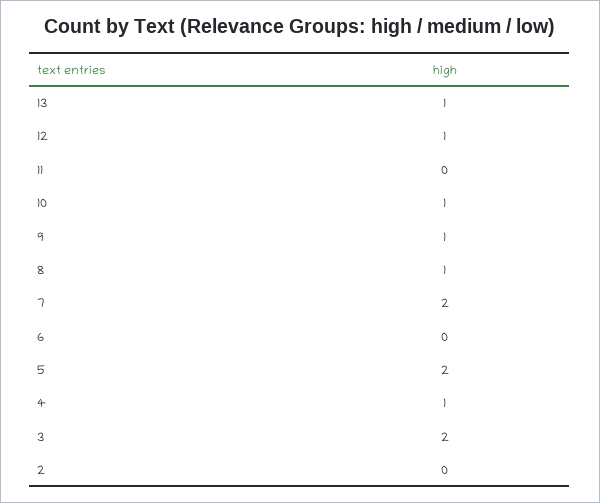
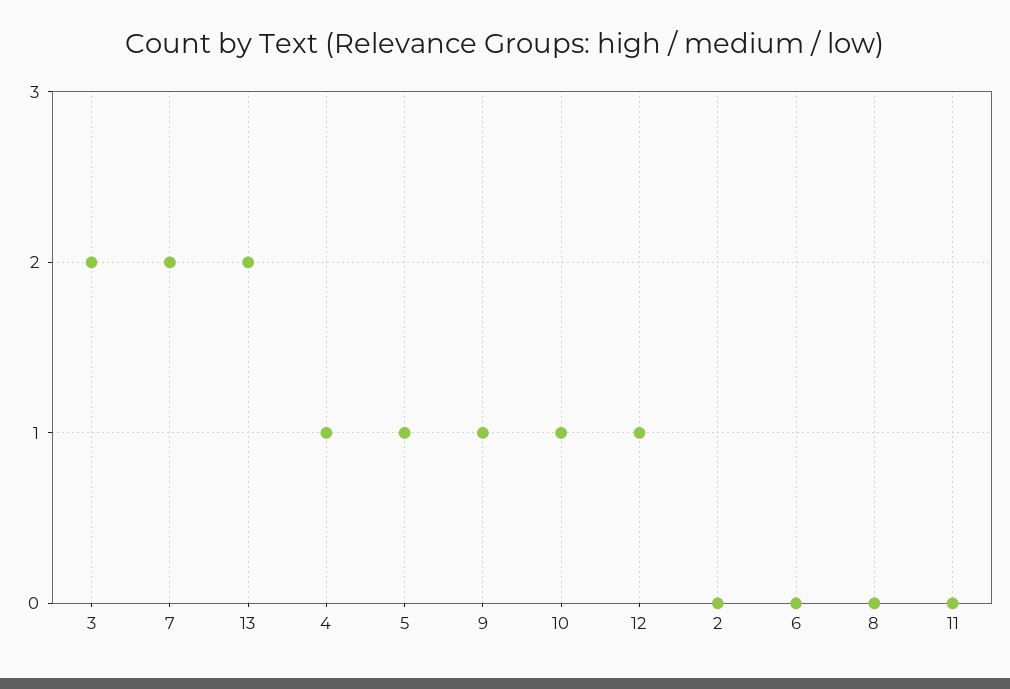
13: 1 -> 2
8: 1 -> 0
5: 2 -> 1

